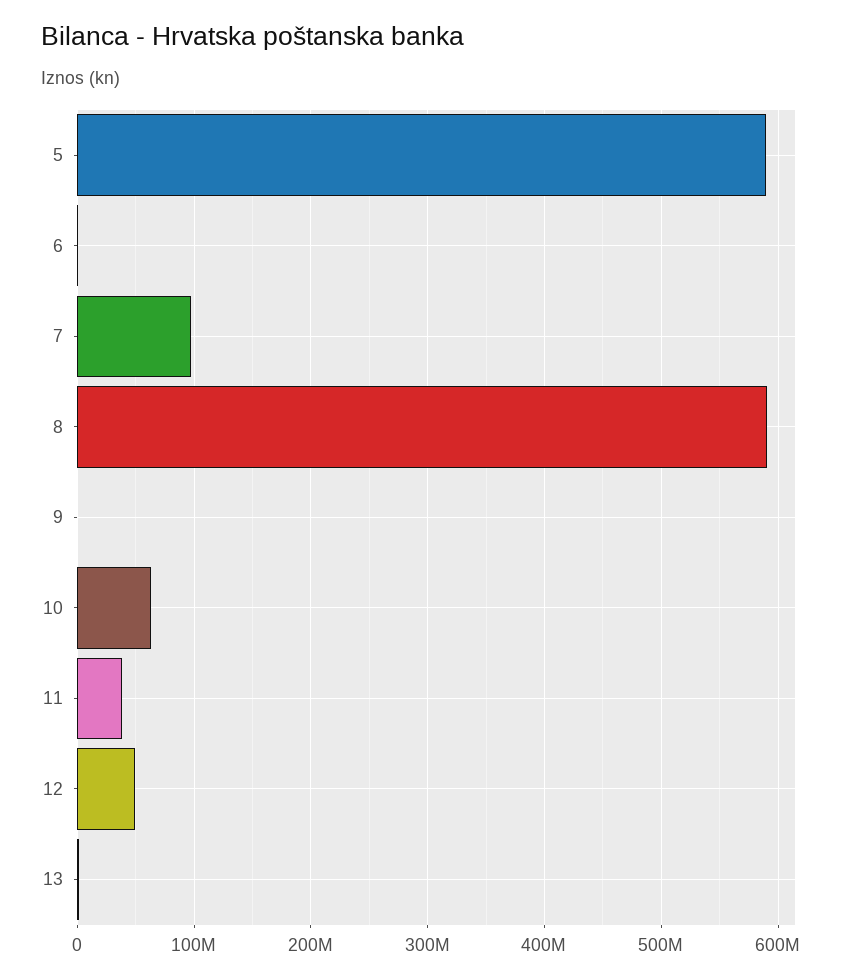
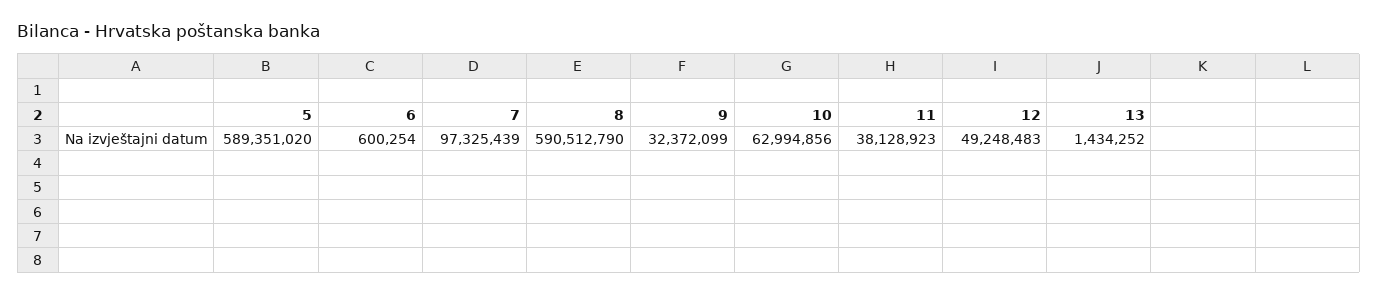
9: 0 -> 32372099

